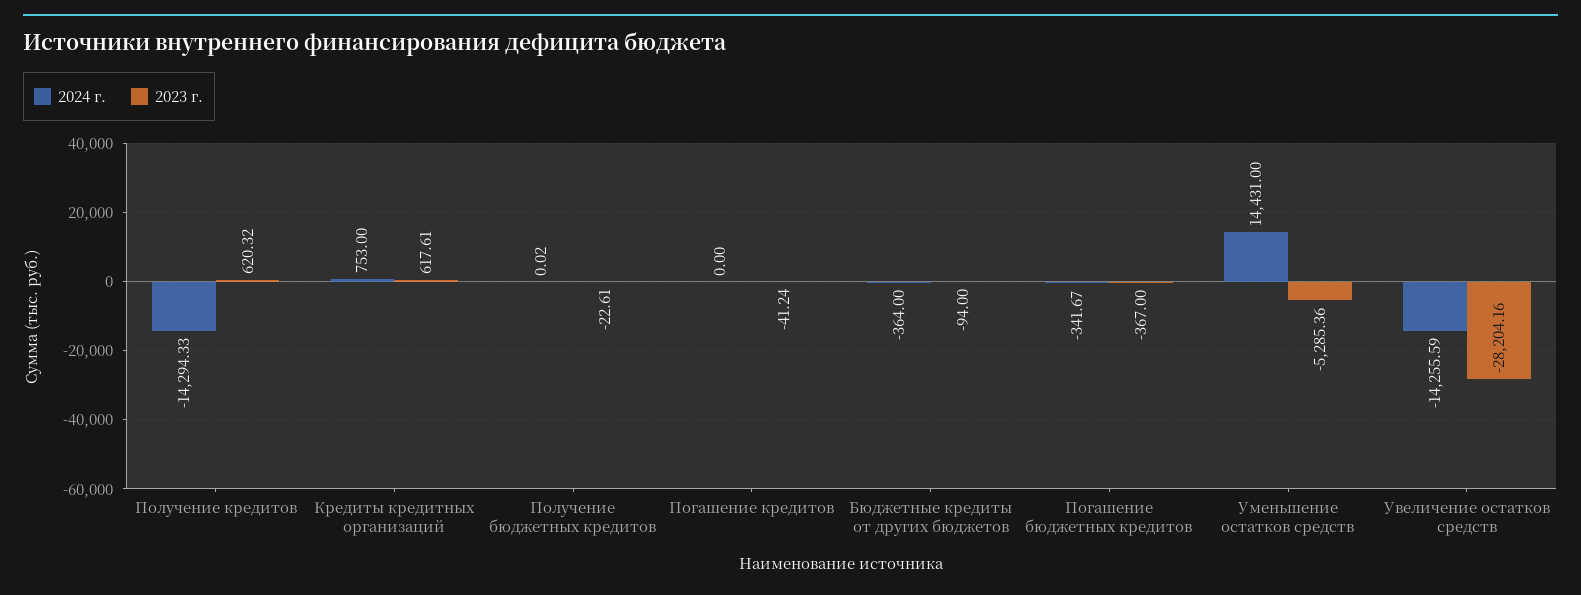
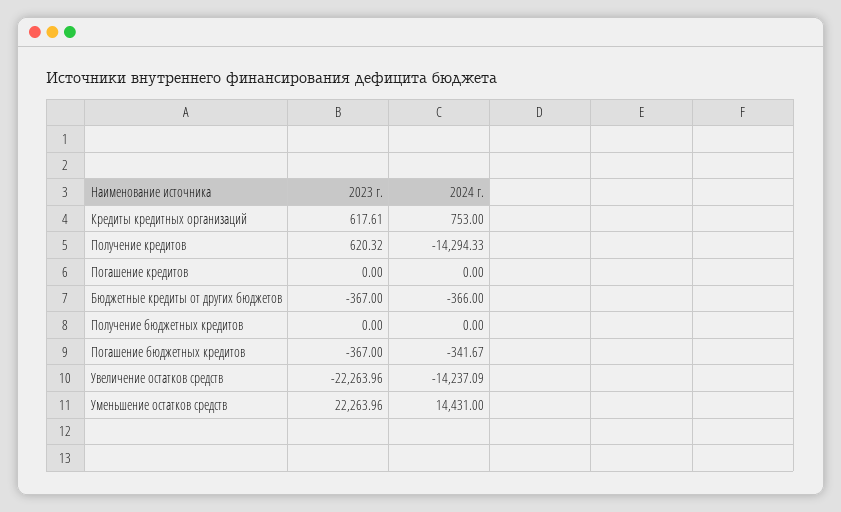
2024 г., Получение бюджетных кредитов: 0.02 -> 0
2023 г., Получение бюджетных кредитов: -22.61 -> 0
2023 г., Погашение кредитов: -41.24 -> 0
2024 г., Бюджетные кредиты от других бюджетов: -364 -> -366
2023 г., Бюджетные кредиты от других бюджетов: -94 -> -367
2023 г., Уменьшение остатков средств: -5285.36 -> 22263.96
2024 г., Увеличение остатков средств: -14255.59 -> -14237.09
2023 г., Увеличение остатков средств: -28204.16 -> -22263.96

